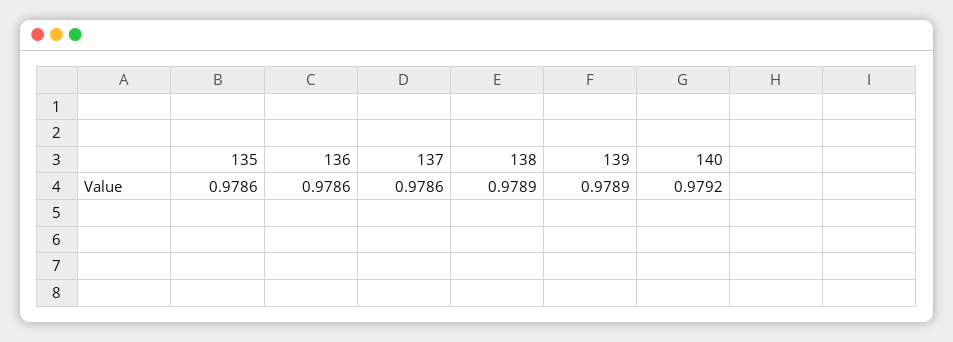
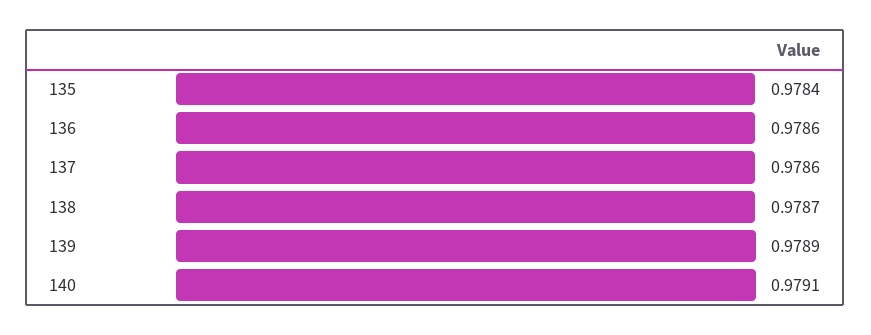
135: 0.9786 -> 0.9784
138: 0.9789 -> 0.9787
140: 0.9792 -> 0.9791

